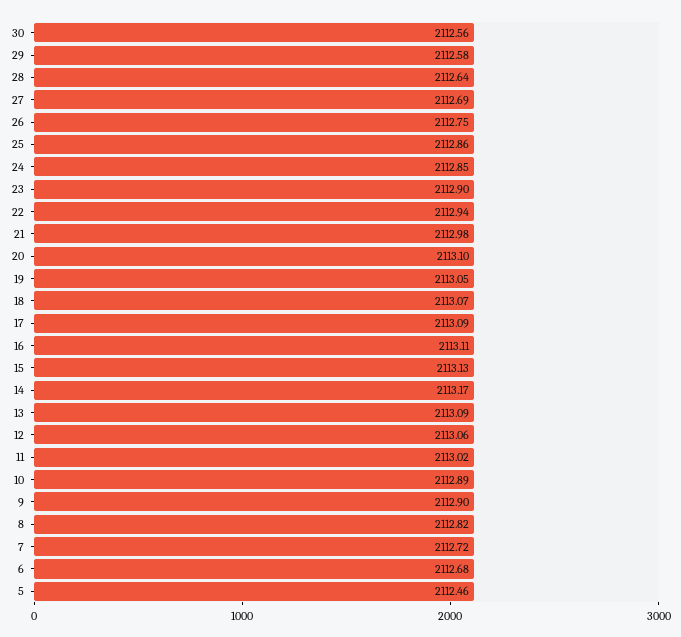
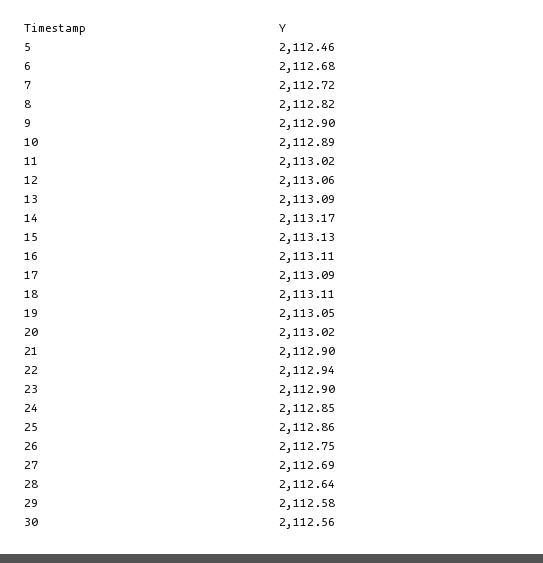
21: 2112.98 -> 2112.9
20: 2113.1 -> 2113.02
18: 2113.07 -> 2113.11

